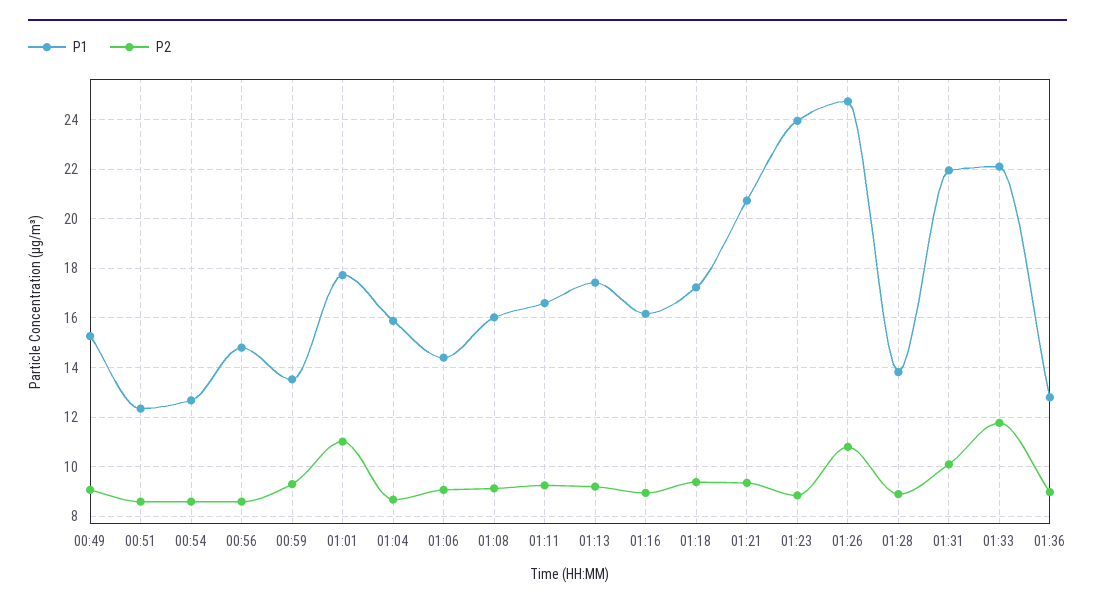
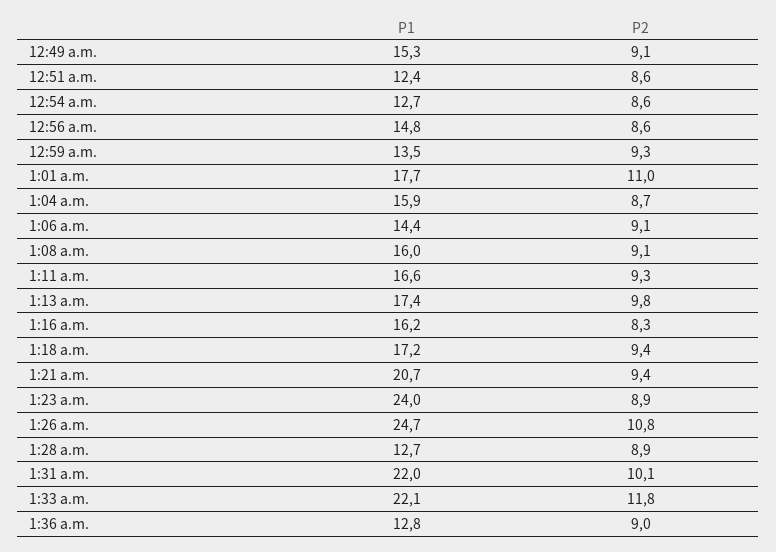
P2, 01:13: 9.25 -> 9.8
P2, 01:16: 9 -> 8.3
P1, 01:28: 13.75 -> 12.7

